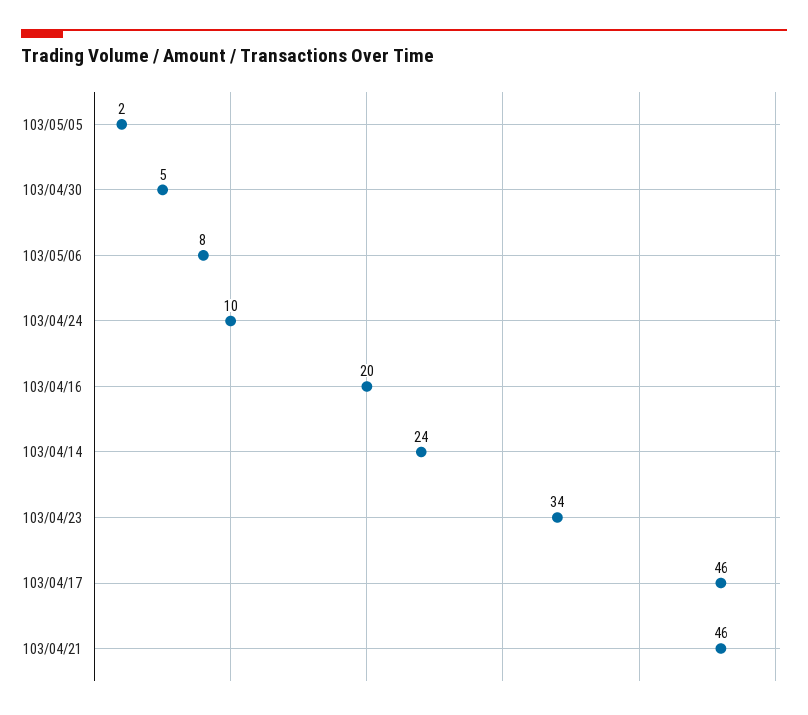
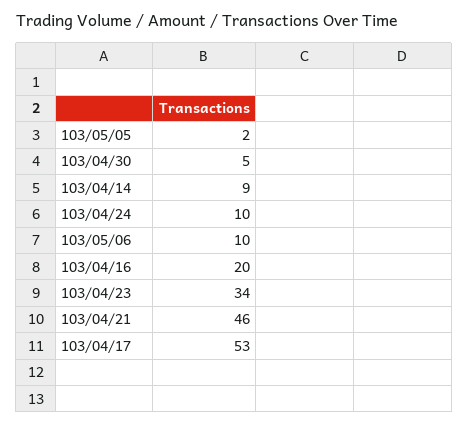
103/05/06: 8 -> 10
103/04/14: 24 -> 9
103/04/17: 46 -> 53

